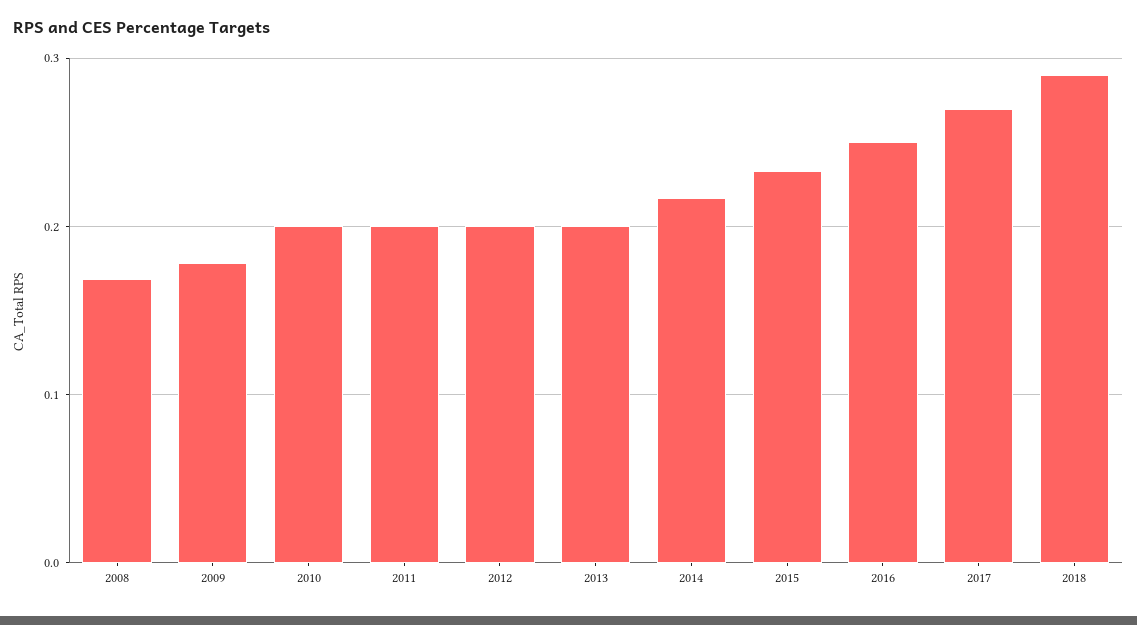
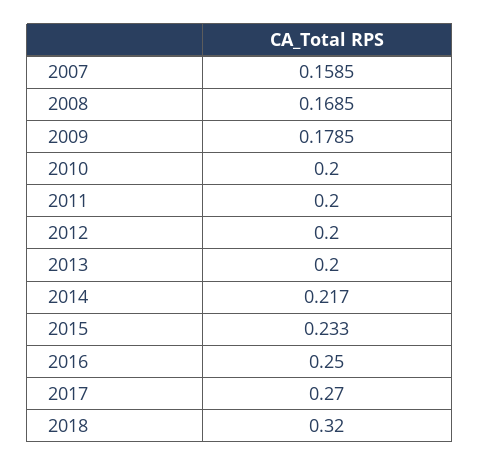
2018: 0.29 -> 0.32
2007: none -> 0.1585

